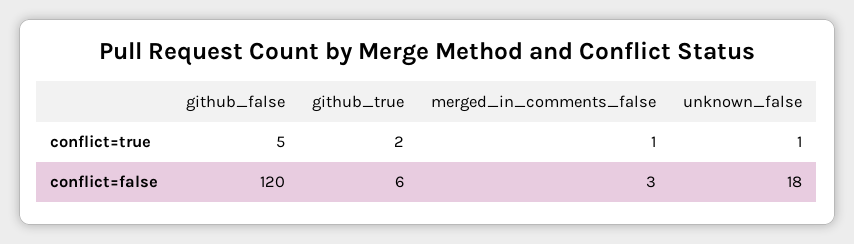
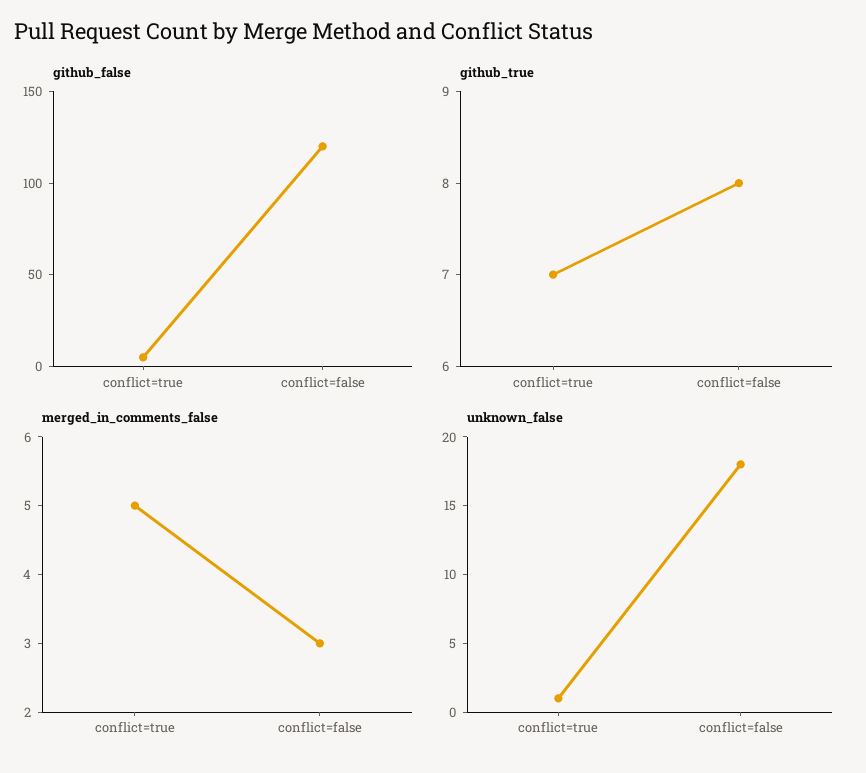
github_true, conflict=true: 2 -> 7
merged_in_comments_false, conflict=true: 1 -> 5
github_true, conflict=false: 6 -> 8

